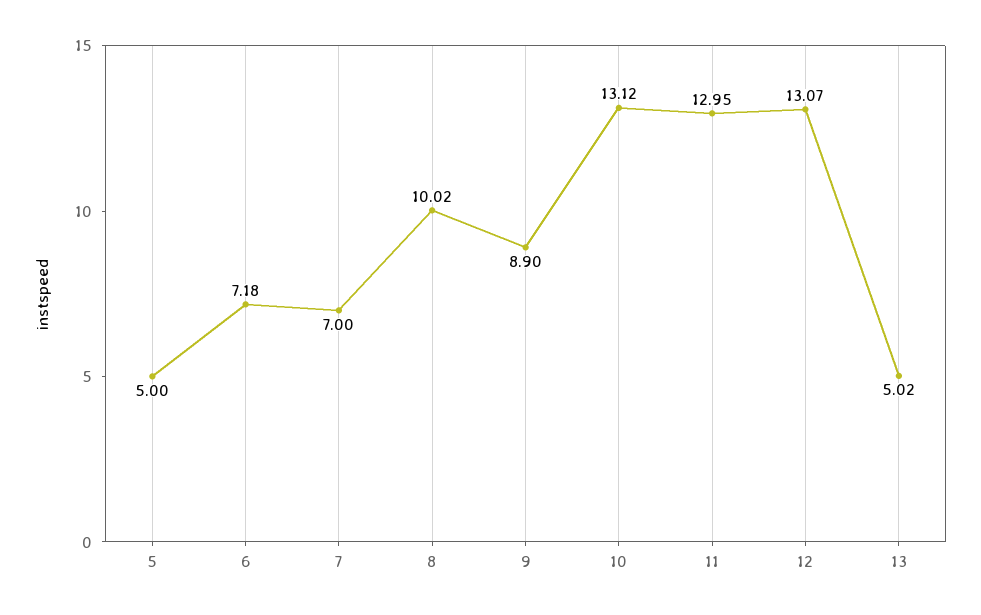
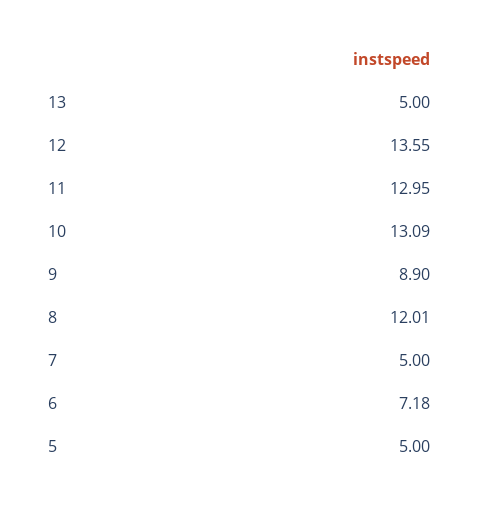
7: 7 -> 5
8: 10.02 -> 12.01
10: 13.12 -> 13.09
12: 13.07 -> 13.55
13: 5.02 -> 5

